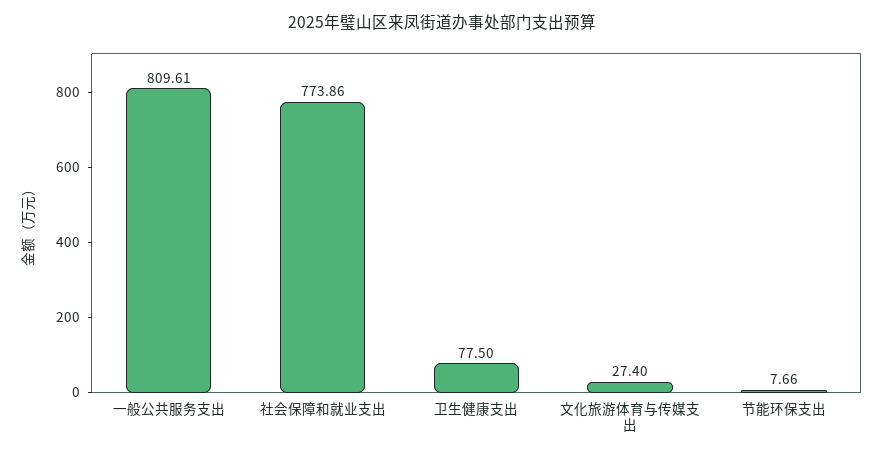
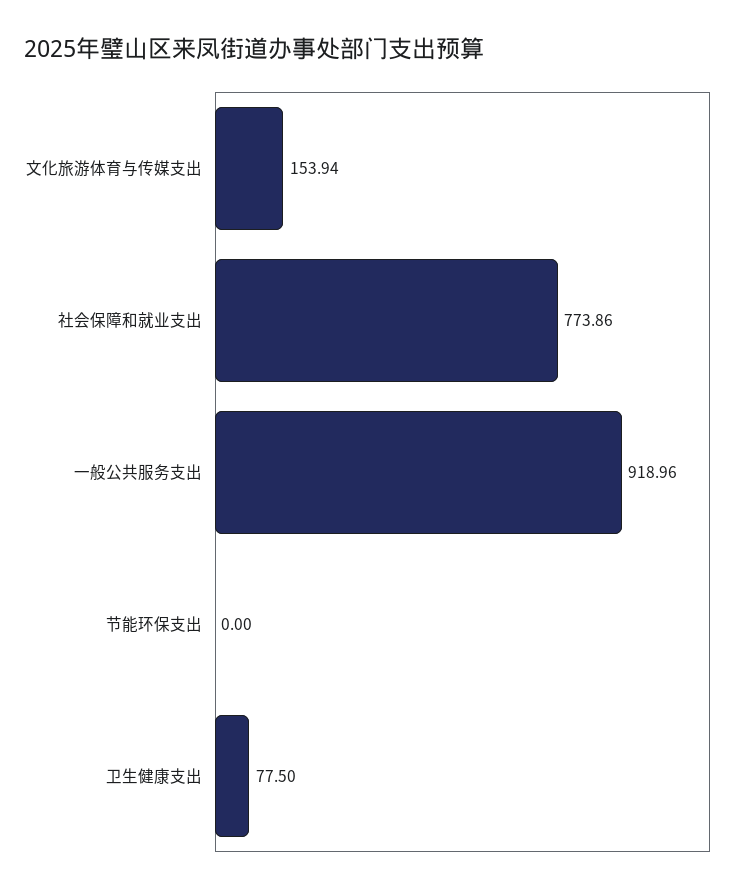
一般公共服务支出: 809.61 -> 918.96
文化旅游体育与传媒支出: 27.4 -> 153.94
节能环保支出: 7.66 -> 0

